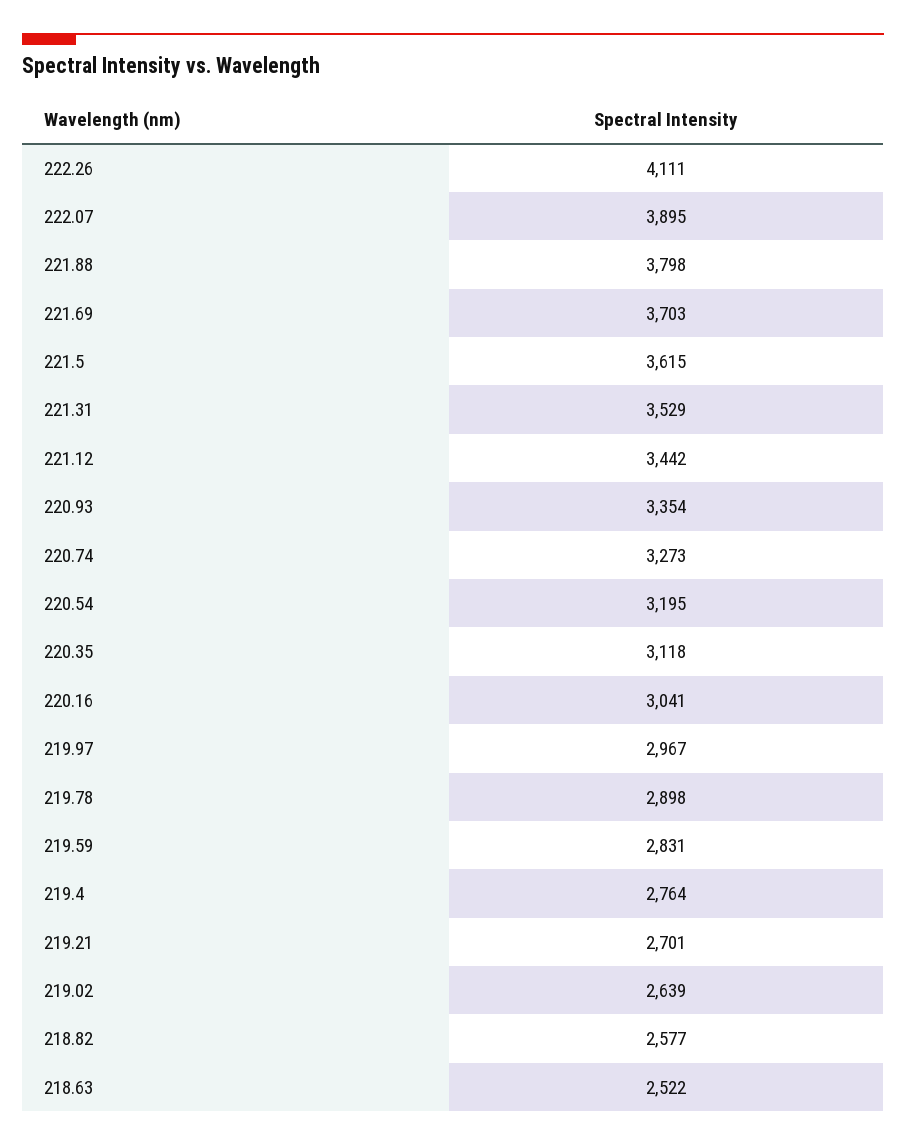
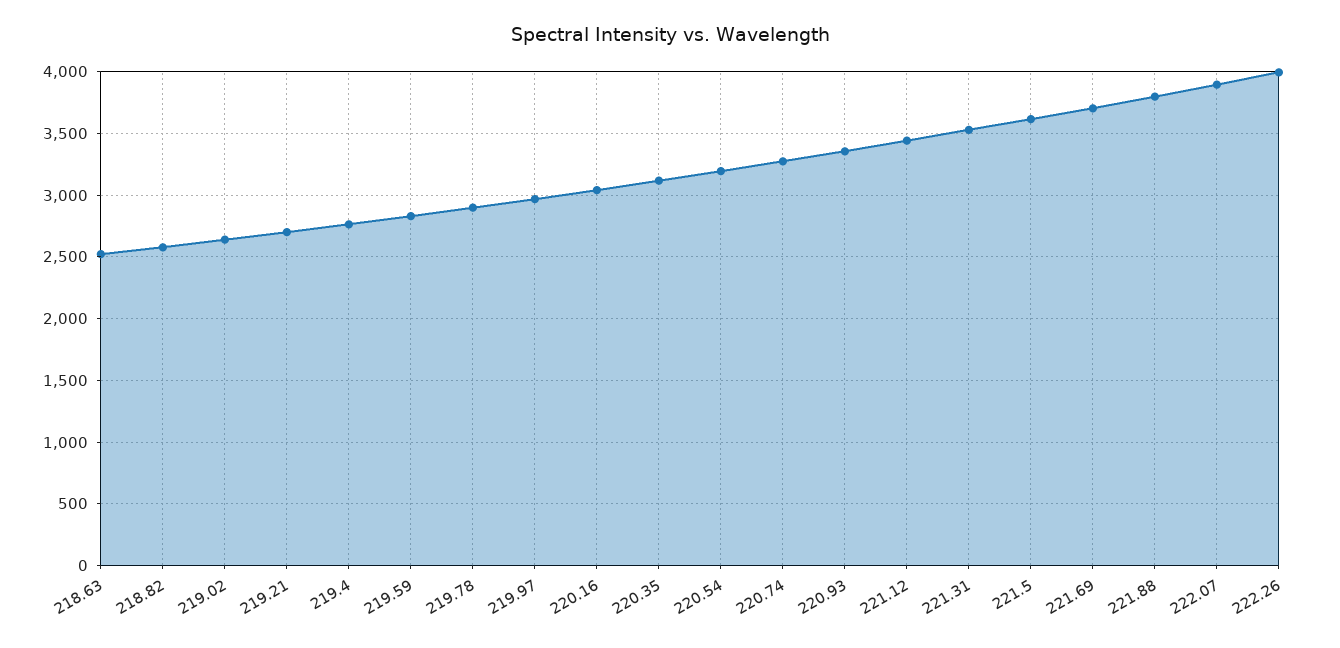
222.26: 4111 -> 4000

